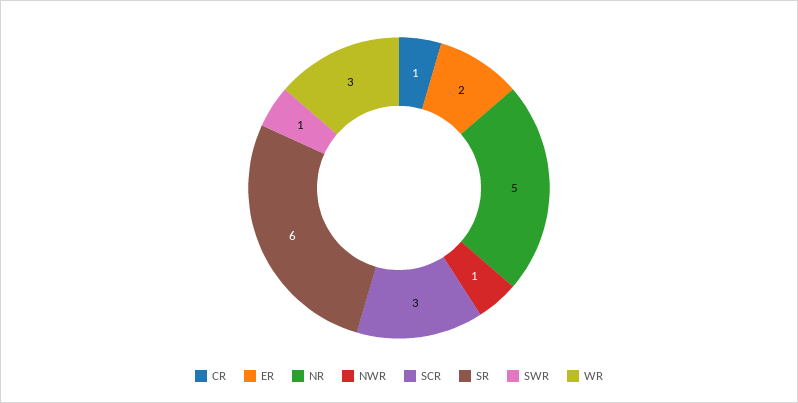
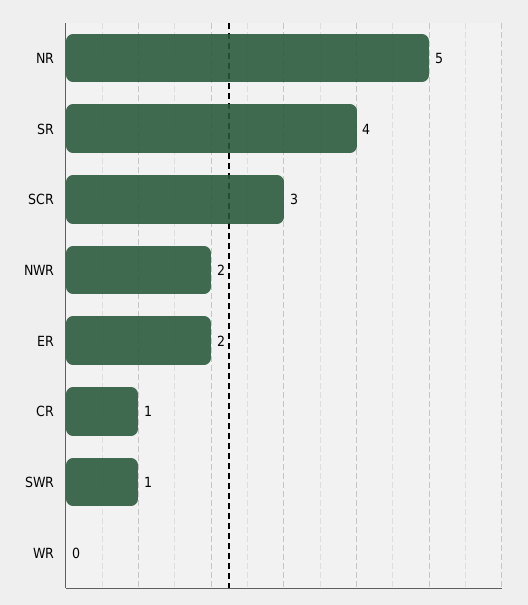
NWR: 1 -> 2
SR: 6 -> 4
WR: 3 -> 0

